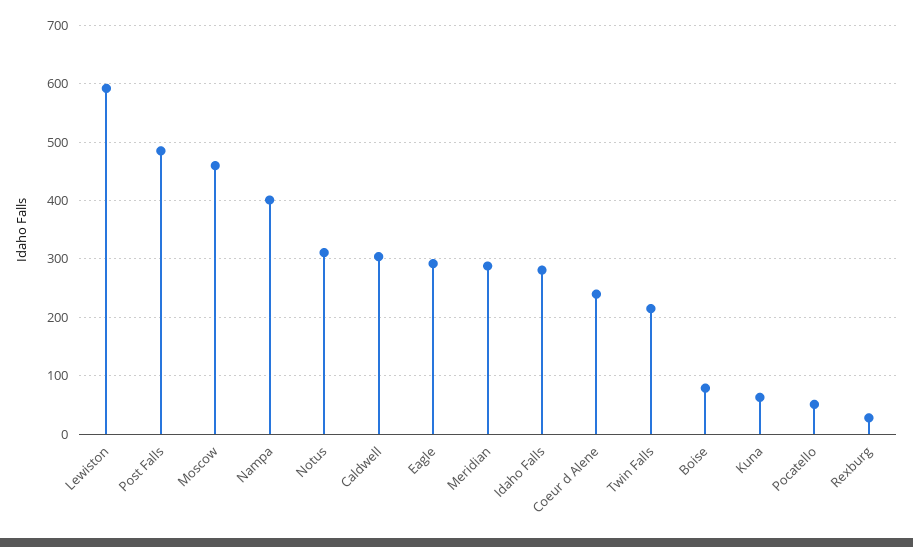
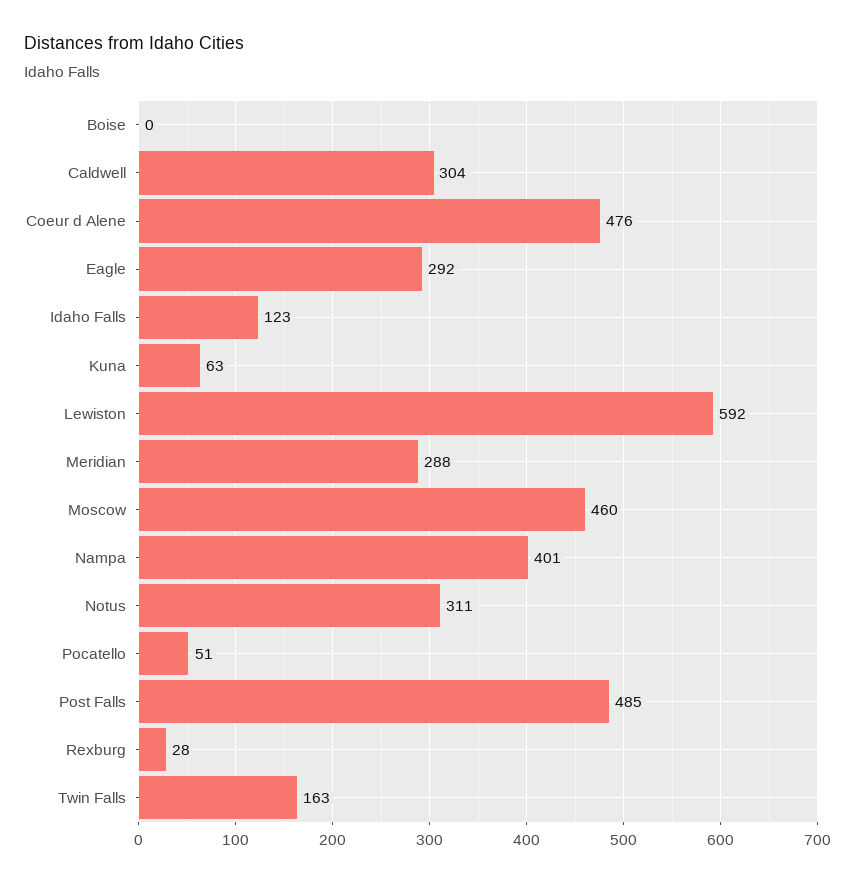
Idaho Falls: 280 -> 123
Coeur d Alene: 240 -> 476
Twin Falls: 220 -> 163
Boise: 80 -> 0

